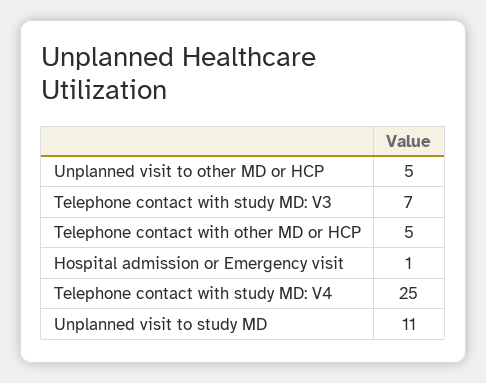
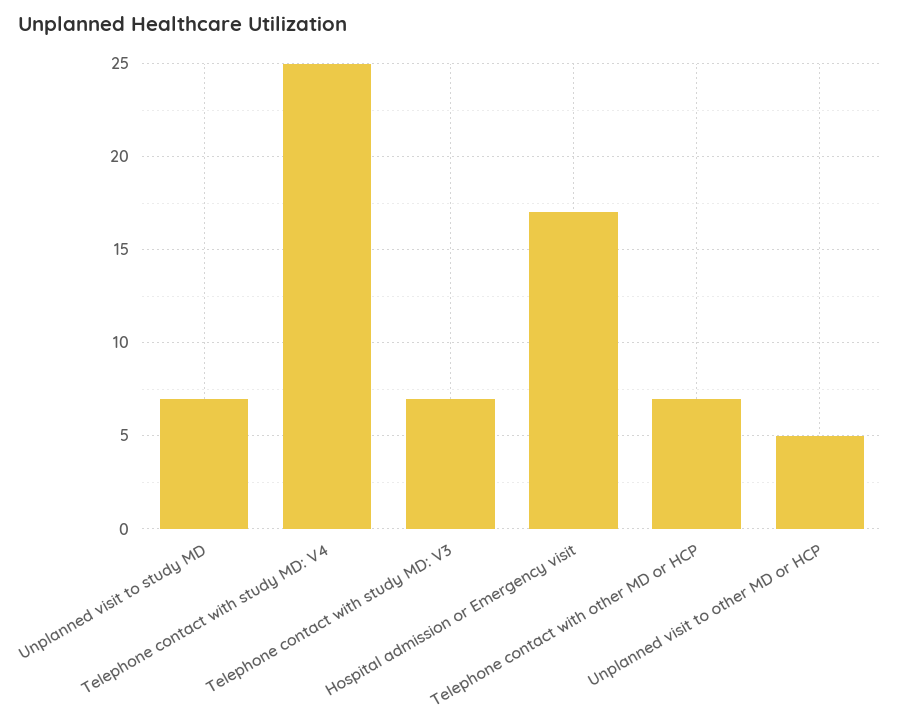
Telephone contact with other MD or HCP: 5 -> 7
Hospital admission or Emergency visit: 1 -> 17
Unplanned visit to study MD: 11 -> 7

